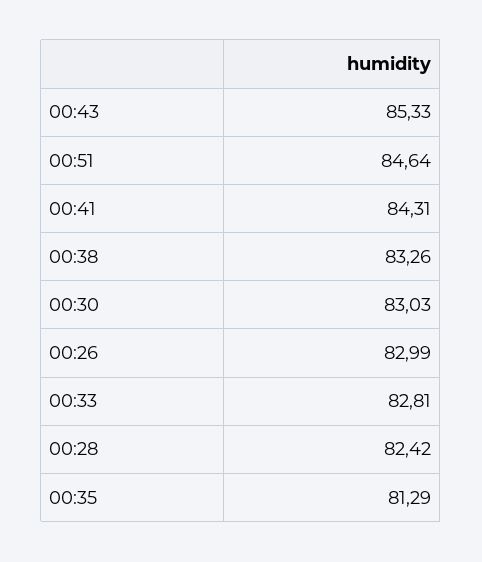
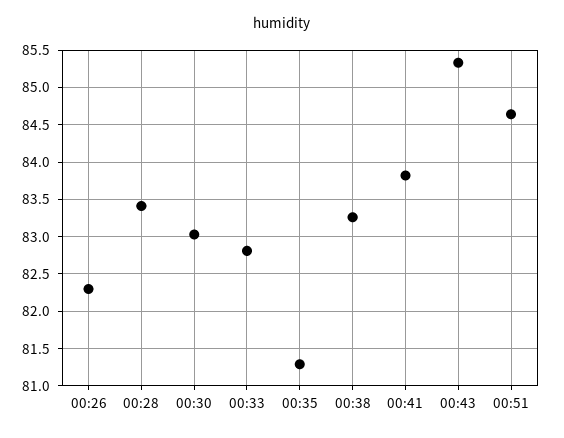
00:41: 84.31 -> 83.8
00:26: 82.99 -> 82.3
00:28: 82.42 -> 83.4

